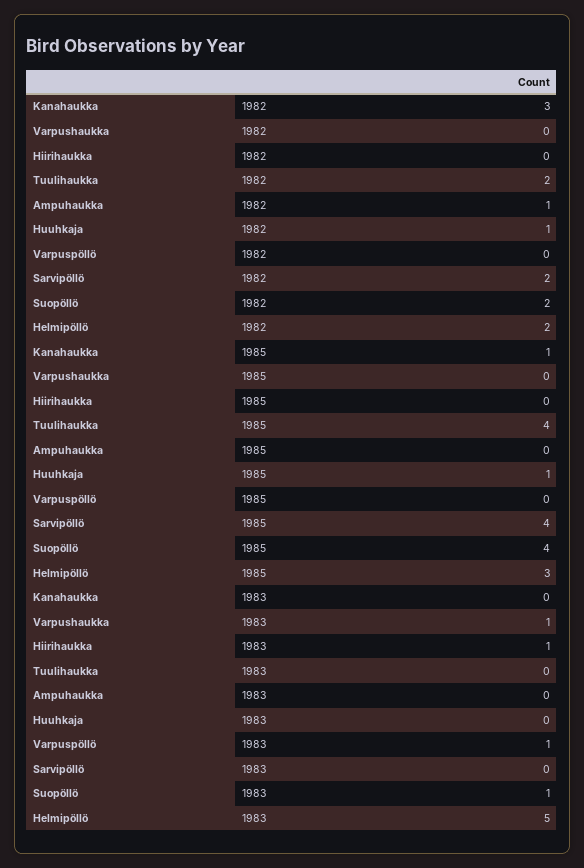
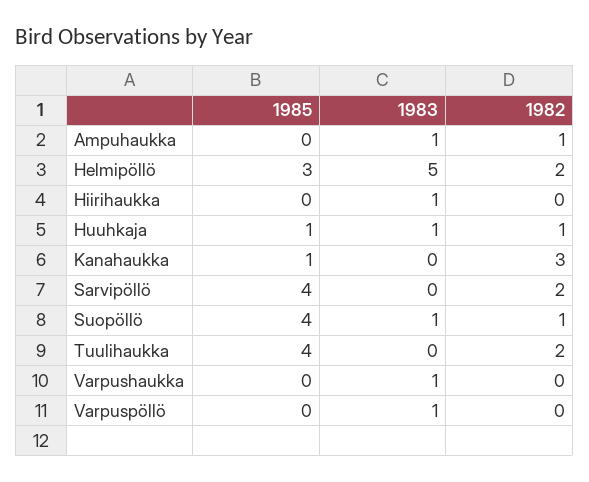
Suopöllö, 1982: 2 -> 1
Ampuhaukka, 1983: 0 -> 1
Huuhkaja, 1983: 0 -> 1

